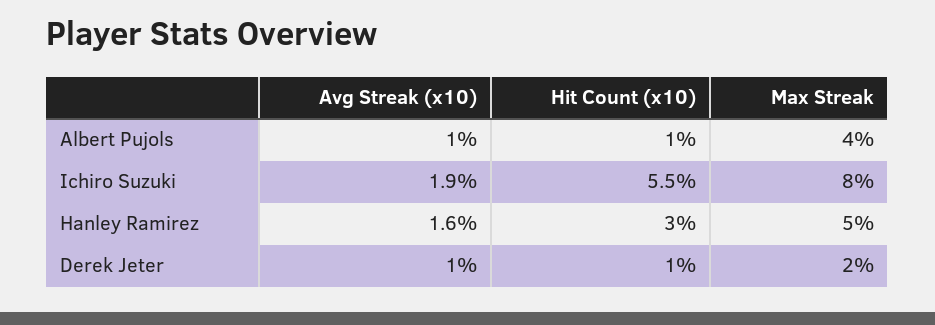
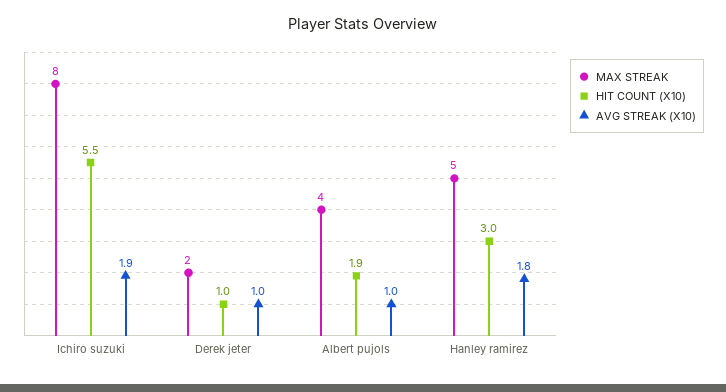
Hit Count (x10), Albert Pujols: 1 -> 1.9
Avg Streak (x10), Hanley Ramirez: 1.6 -> 1.8

